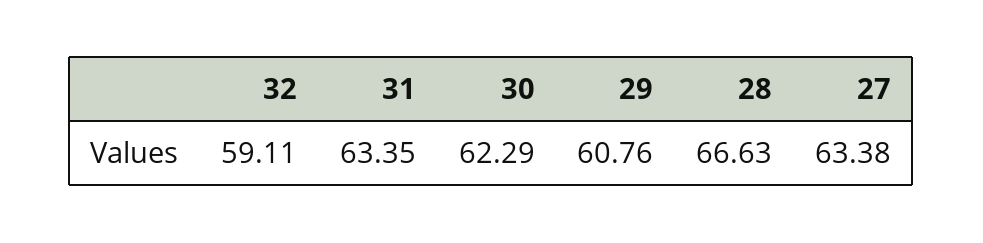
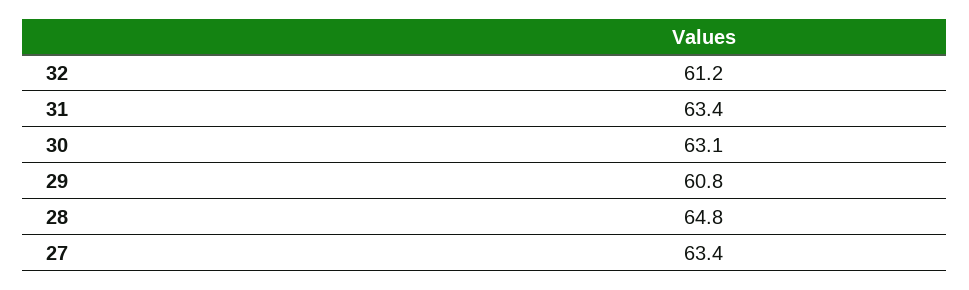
32: 59.11 -> 61.2
30: 62.29 -> 63.1
28: 66.63 -> 64.8

